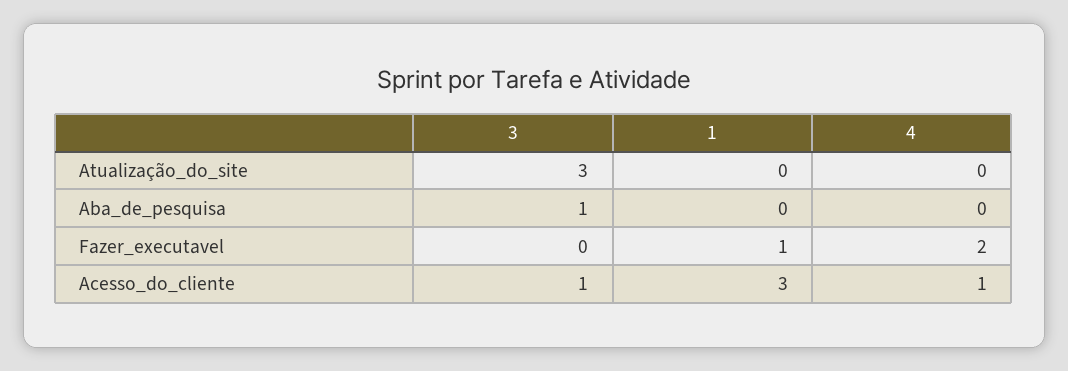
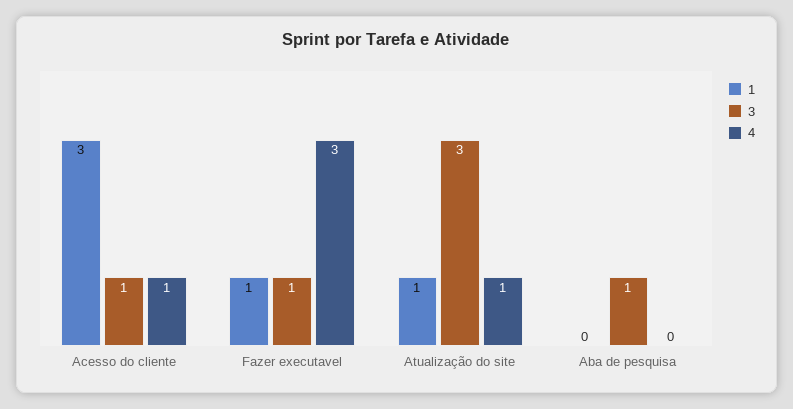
1, Atualização_do_site: 0 -> 1
4, Atualização_do_site: 0 -> 1
3, Fazer_executavel: 0 -> 1
4, Fazer_executavel: 2 -> 3

